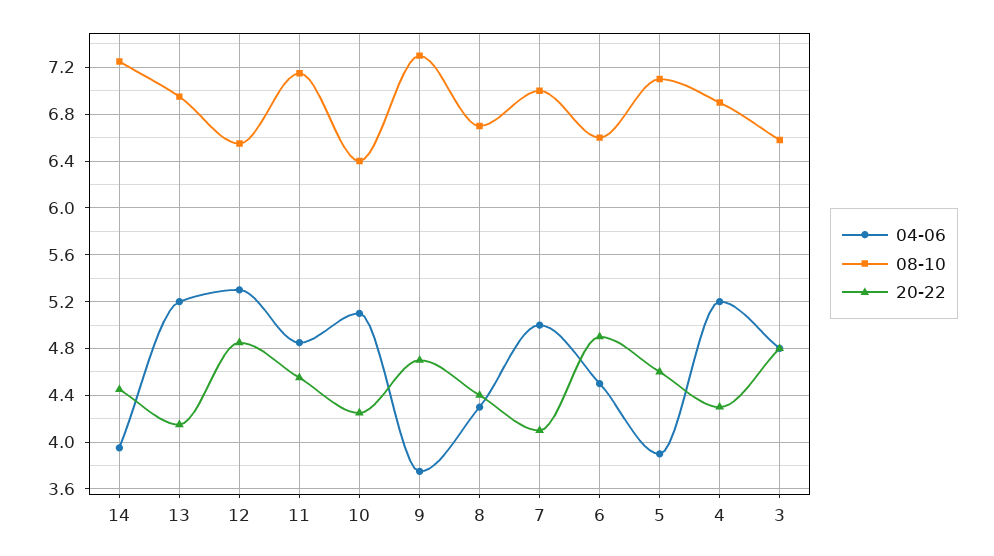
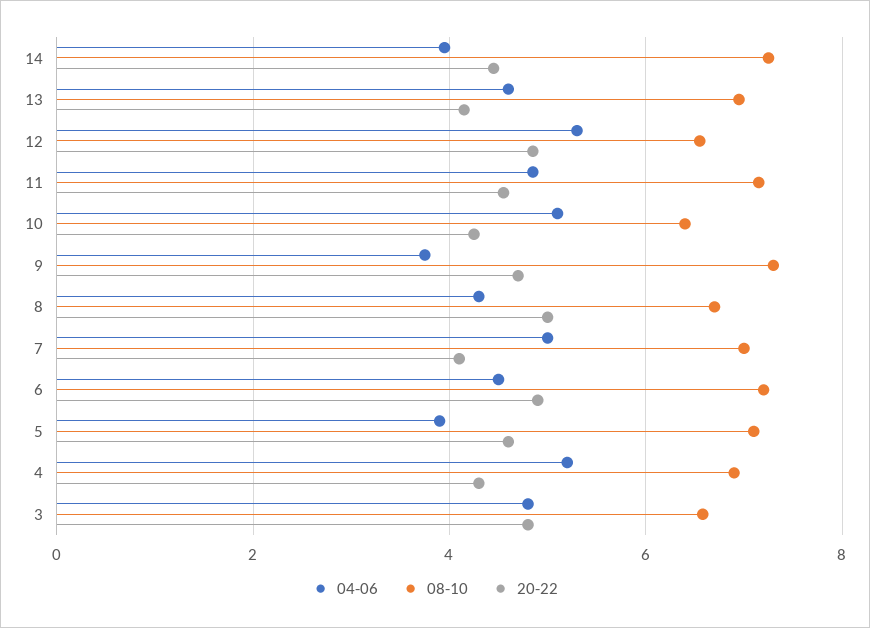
04-06, 13: 5.2 -> 4.6
20-22, 8: 4.4 -> 5
08-10, 6: 6.6 -> 7.2

